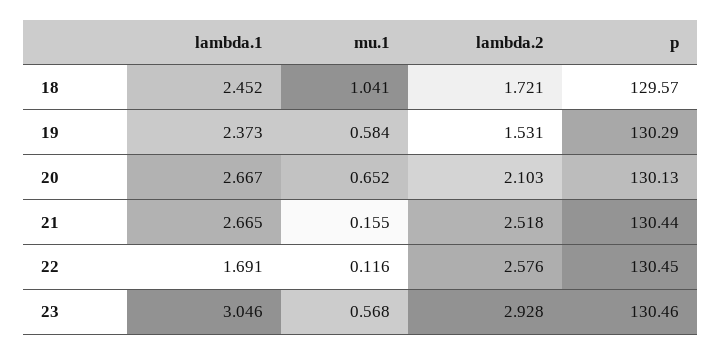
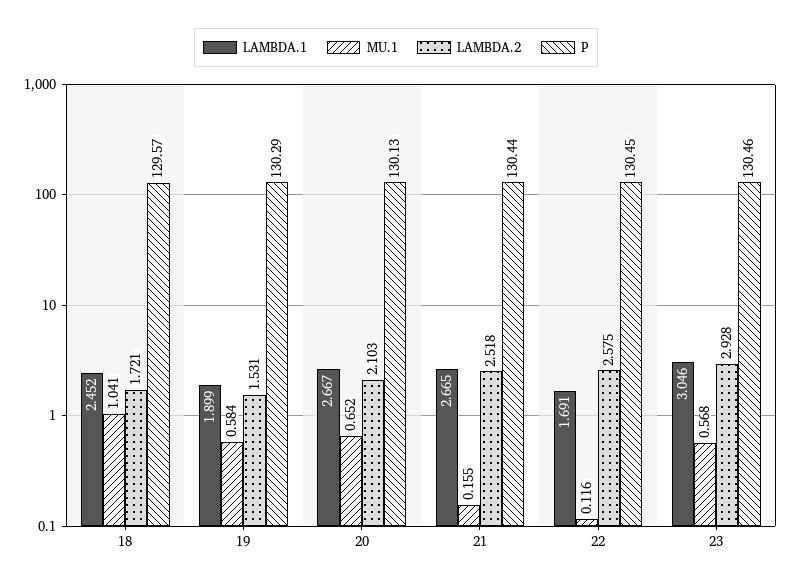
lambda.1, 19: 2.373 -> 1.899
lambda.2, 22: 2.576 -> 2.575

